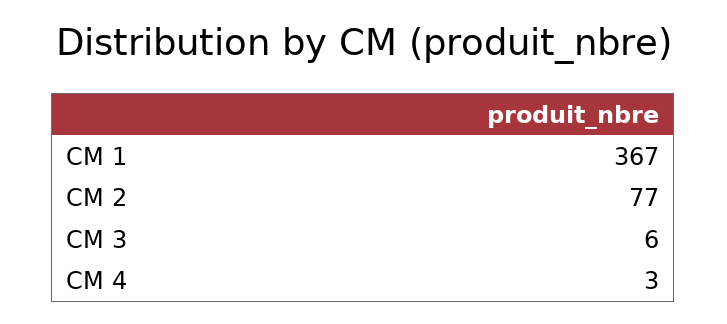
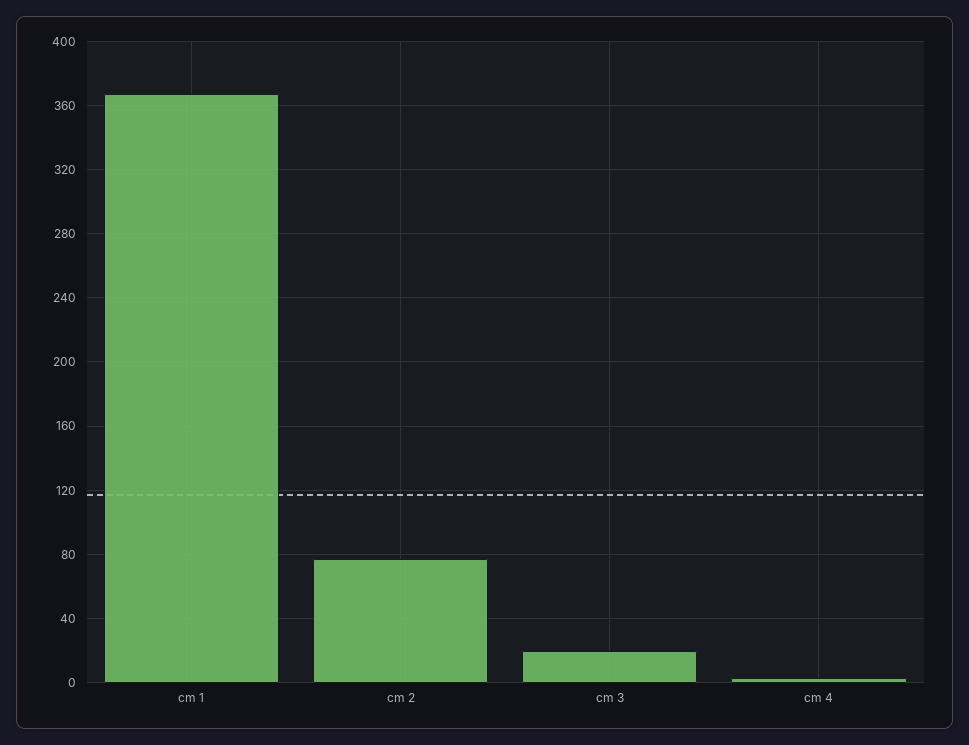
CM 3: 6 -> 20

